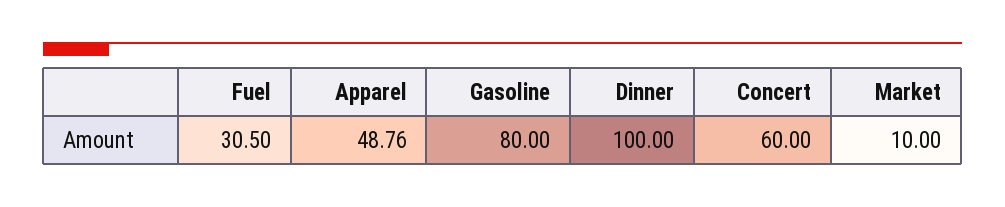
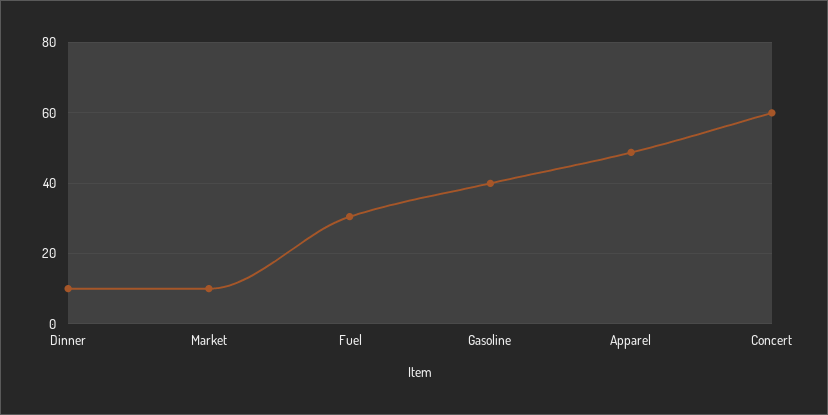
Gasoline: 80 -> 40
Dinner: 100 -> 10

